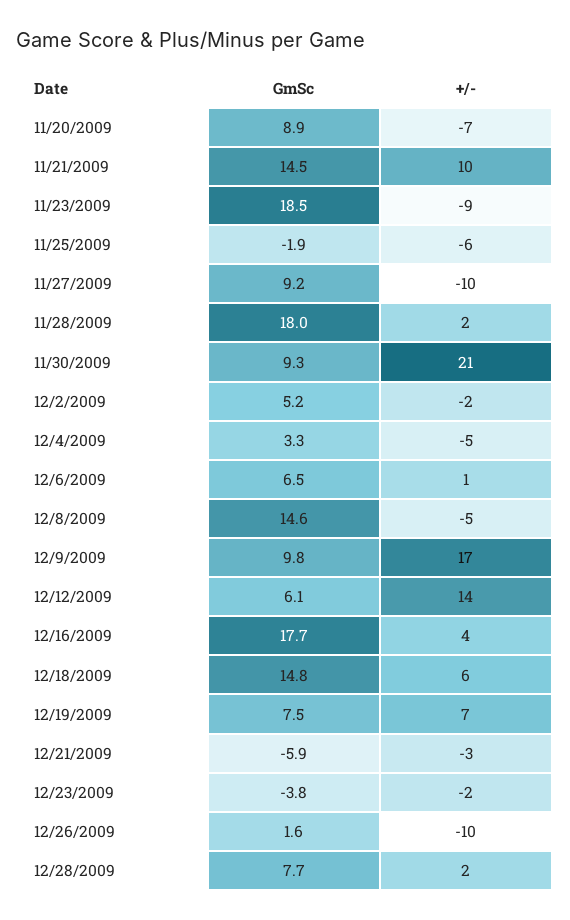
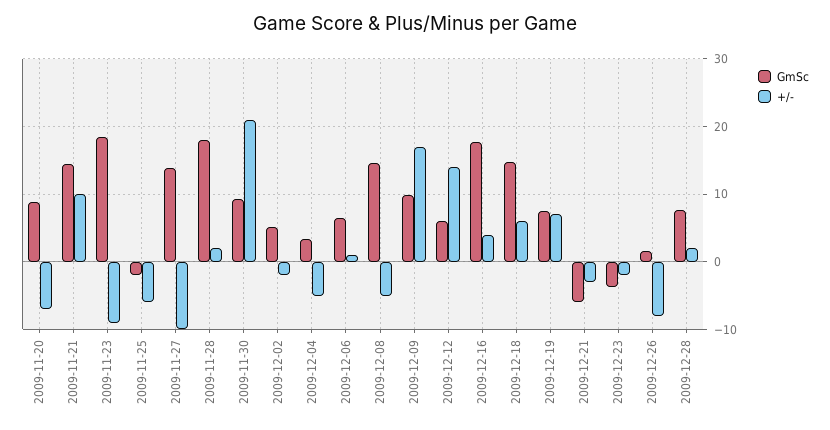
GmSc, 11/27/2009: 9.2 -> 14
+/-, 12/26/2009: -10 -> -8

